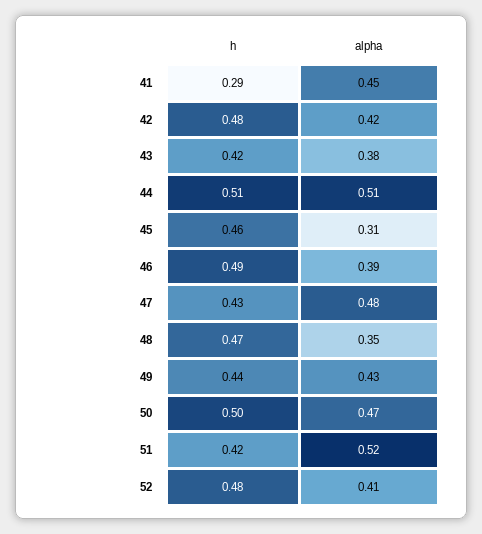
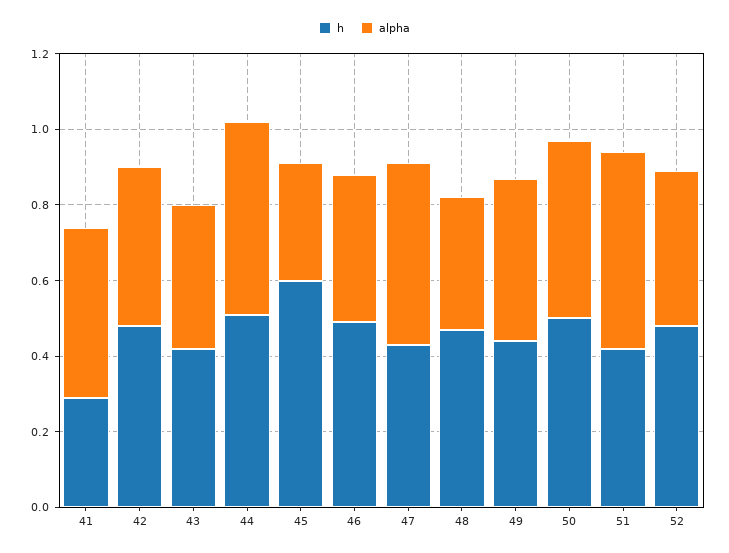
h, 45: 0.46 -> 0.6

